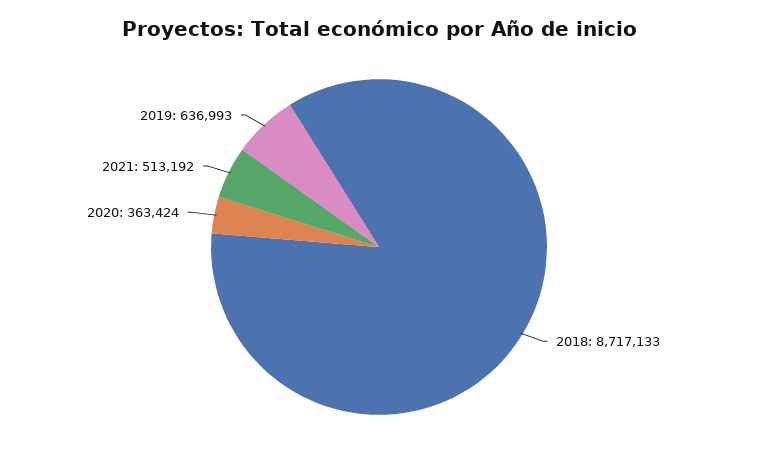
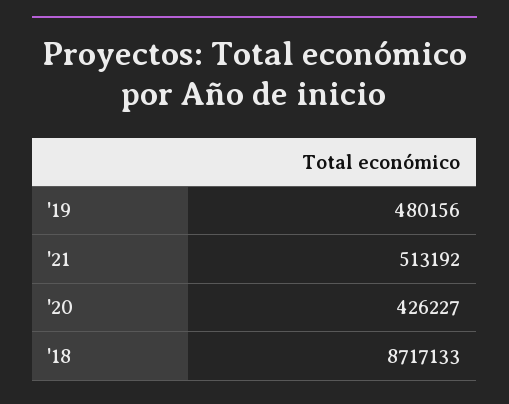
2020: 363424 -> 426227
2019: 636993 -> 480156

